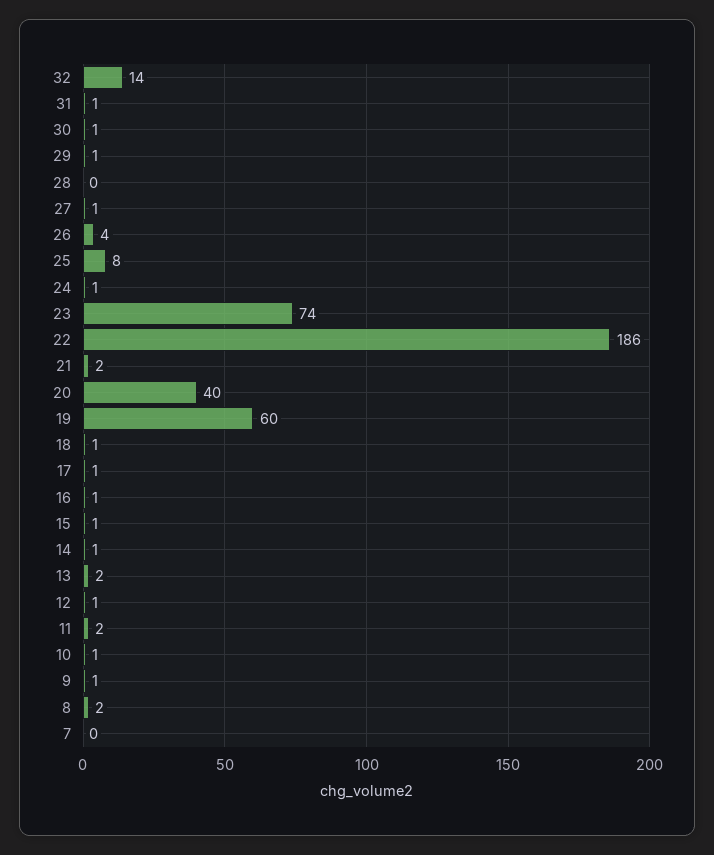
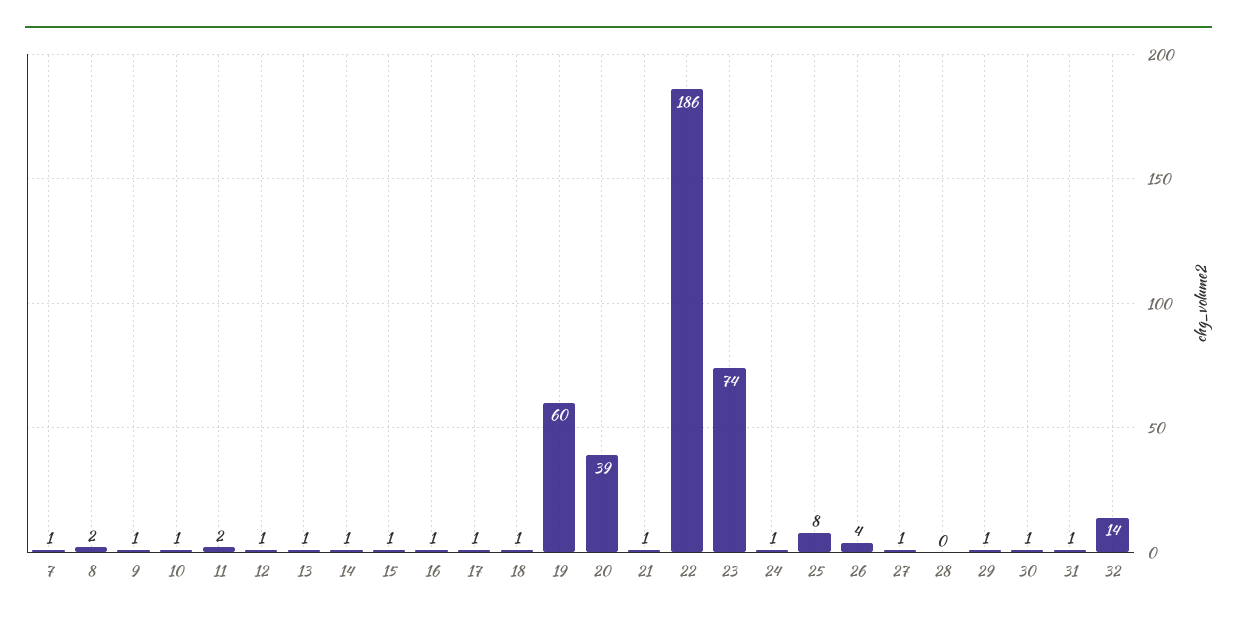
21: 2 -> 1
20: 40 -> 39
13: 2 -> 1
7: 0 -> 1

